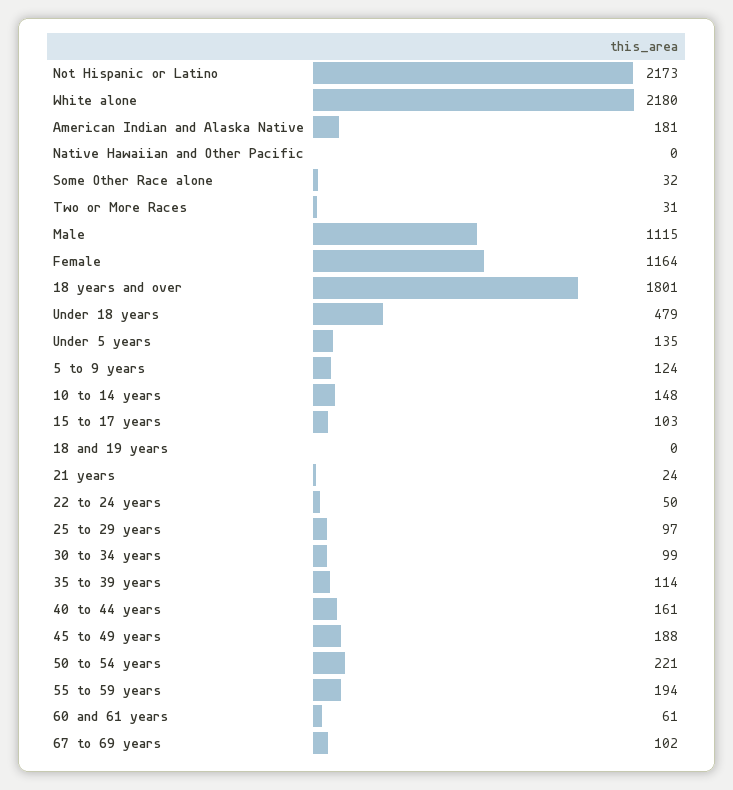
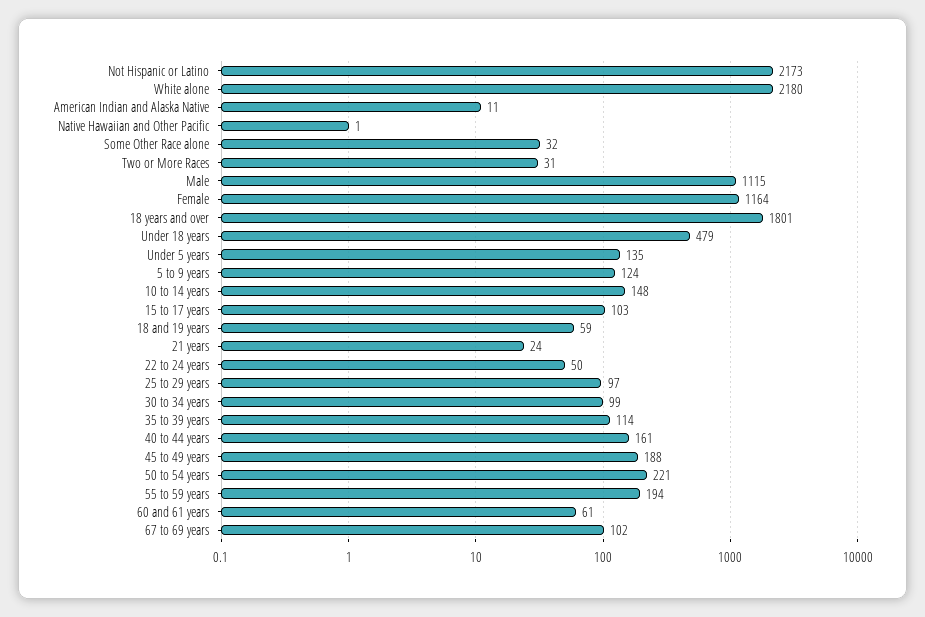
American Indian and Alaska Native: 181 -> 11
Native Hawaiian and Other Pacific: 0 -> 1
18 and 19 years: 0 -> 59

